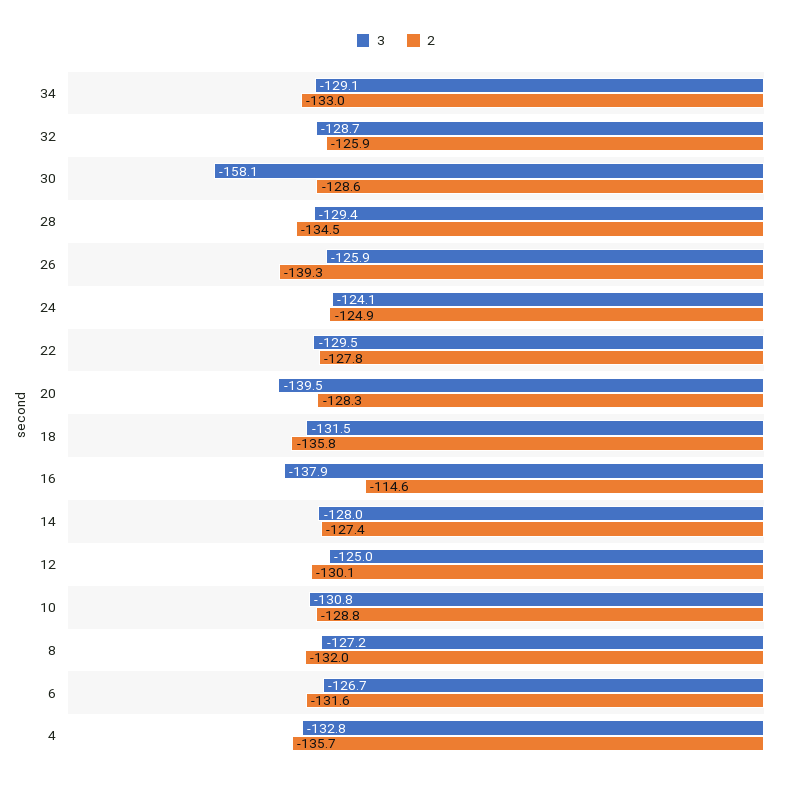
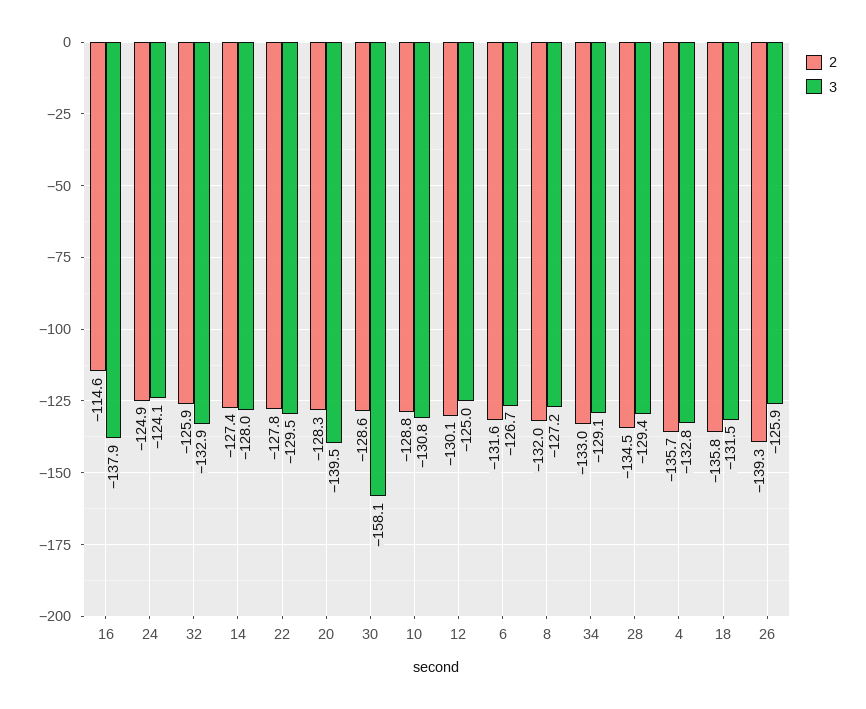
3, 32: -128.7 -> -132.9

